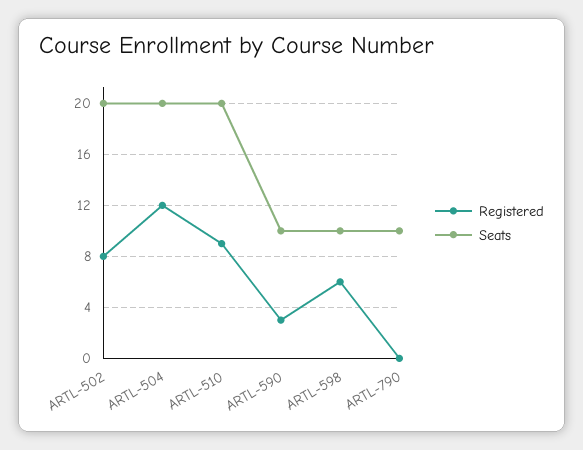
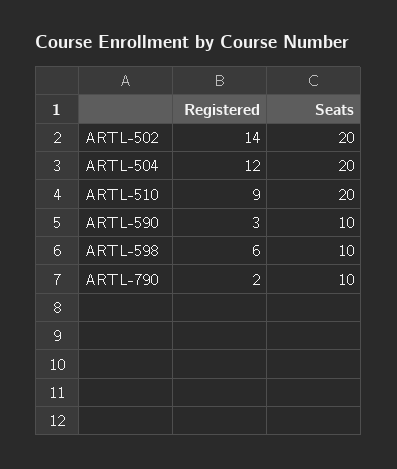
Registered, ARTL-502: 8 -> 14
Registered, ARTL-790: 0 -> 2

